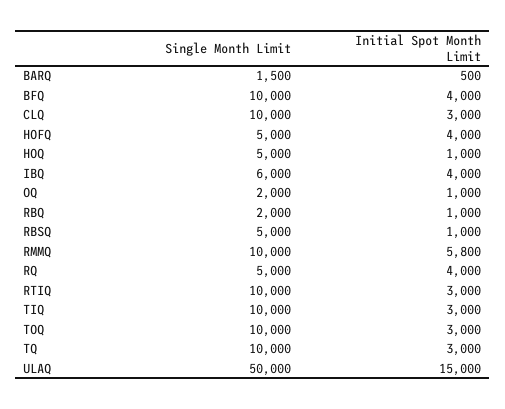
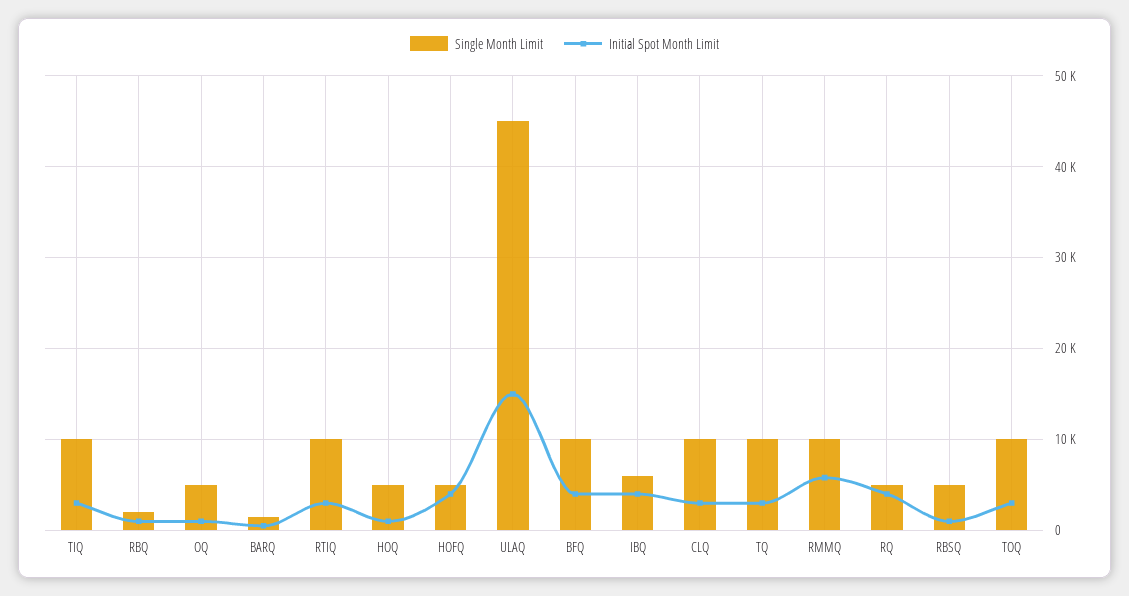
Single Month Limit, OQ: 2000 -> 5000
Single Month Limit, ULAQ: 50000 -> 45000

